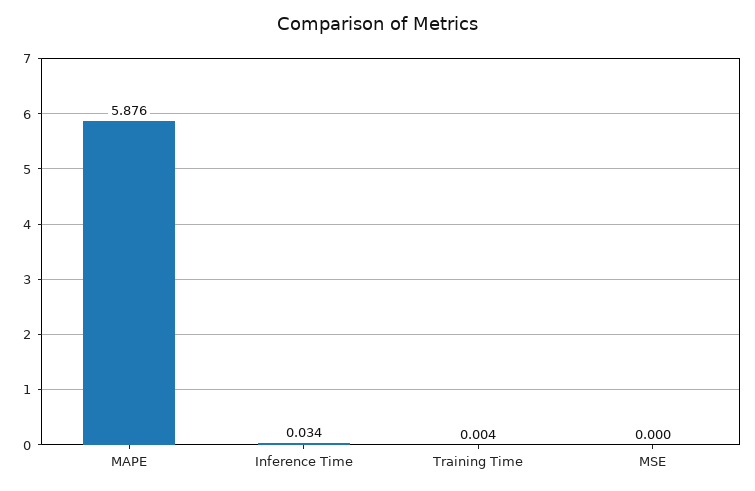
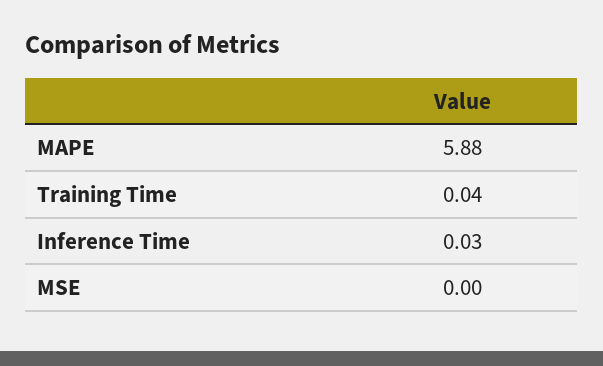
Training Time: 0.004 -> 0.04

